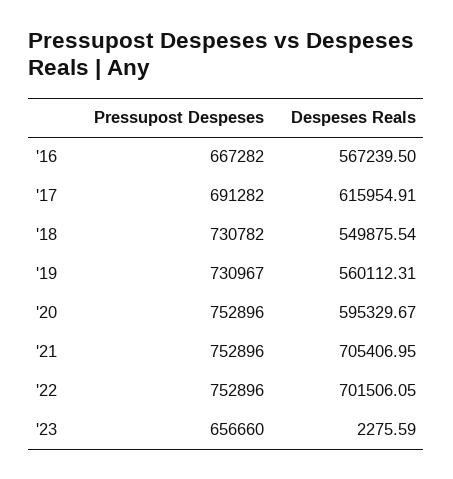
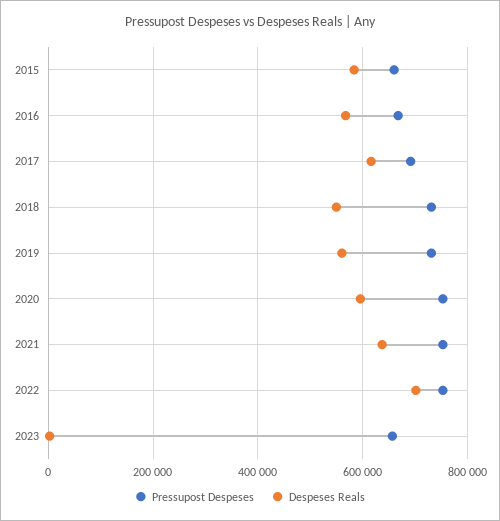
Despeses Reals, '21: 705406.95 -> 640000
Pressupost Despeses, 2015: none -> 660000
Despeses Reals, 2015: none -> 580000

